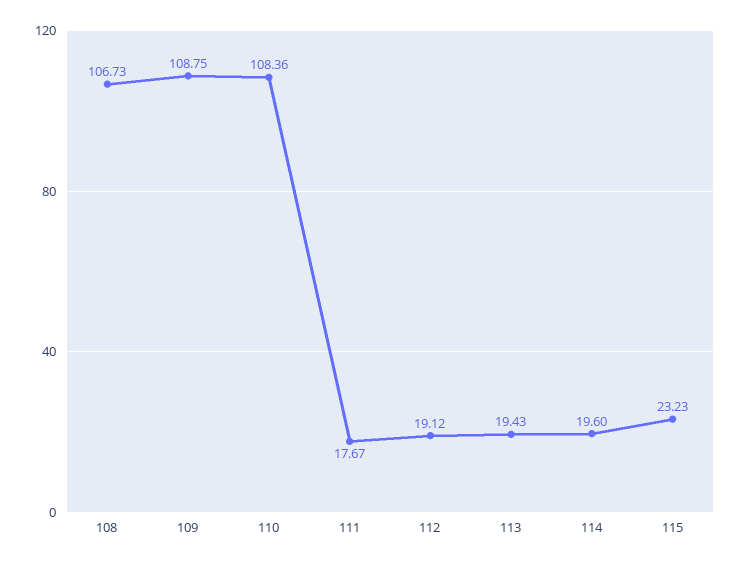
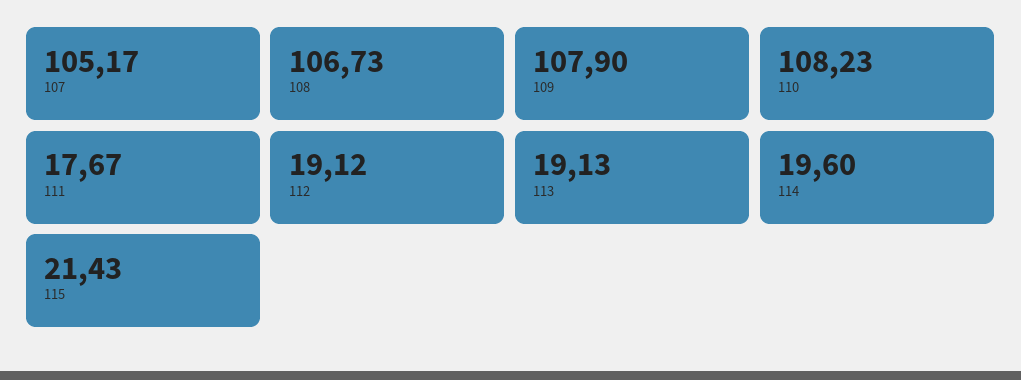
109: 108.75 -> 107.9
110: 108.36 -> 108.23
113: 19.43 -> 19.13
115: 23.23 -> 21.43
107: none -> 105.17

